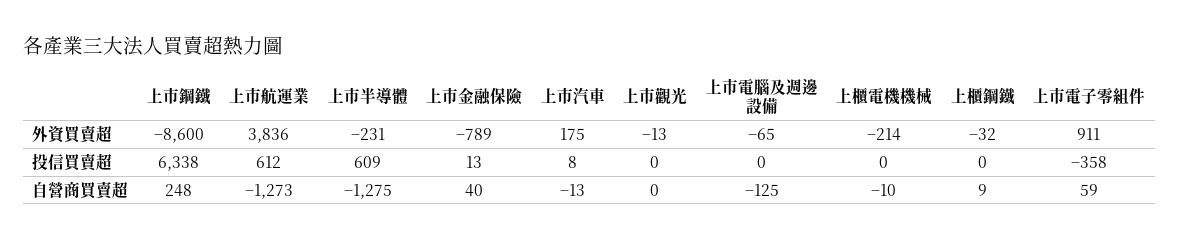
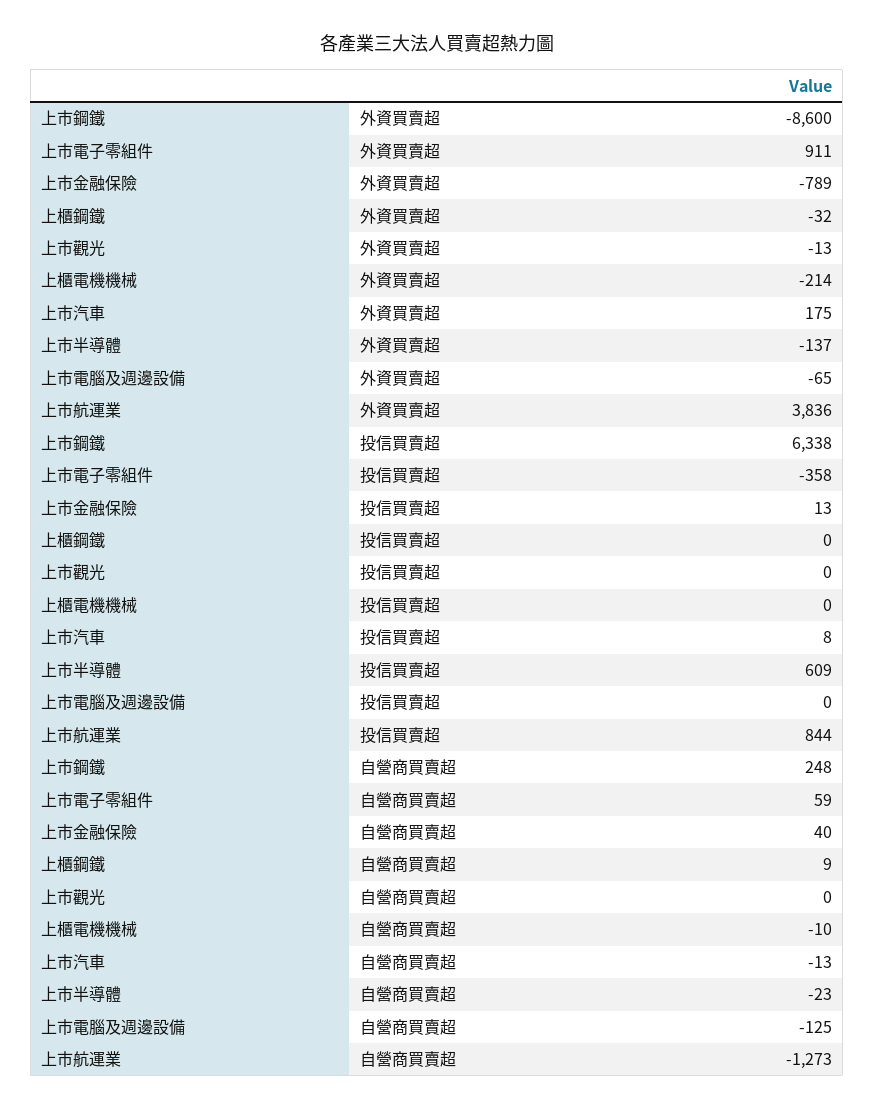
上市半導體, 外資買賣超: -231 -> -137
上市航運業, 投信買賣超: 612 -> 844
上市半導體, 自營商買賣超: -1275 -> -23

